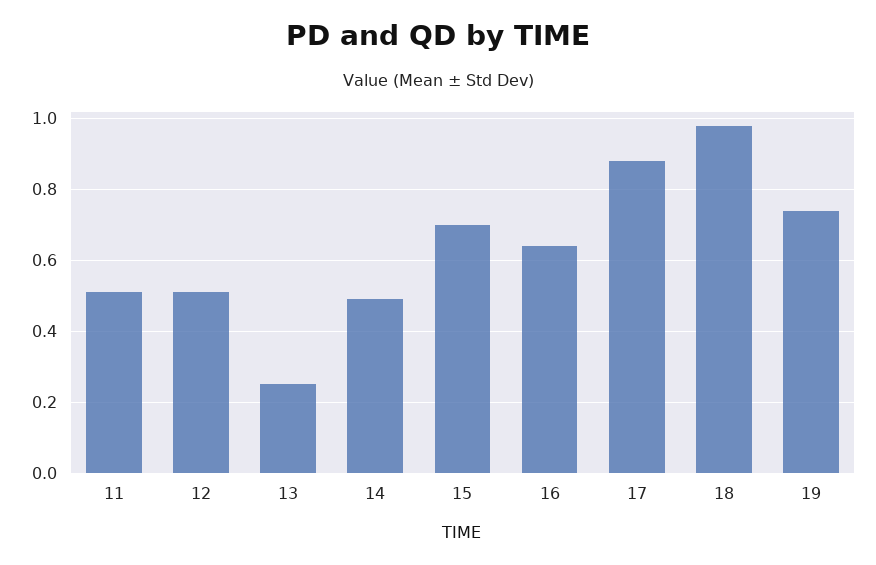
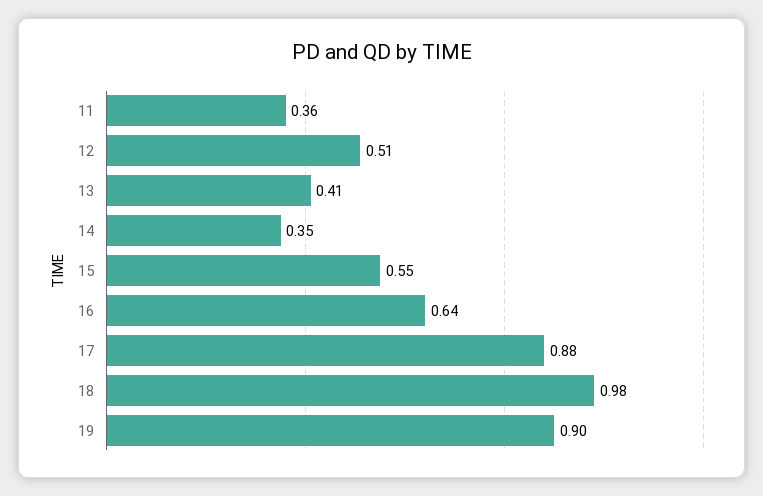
11: 0.5 -> 0.36
13: 0.25 -> 0.41
14: 0.5 -> 0.35
15: 0.7 -> 0.55
19: 0.75 -> 0.9

